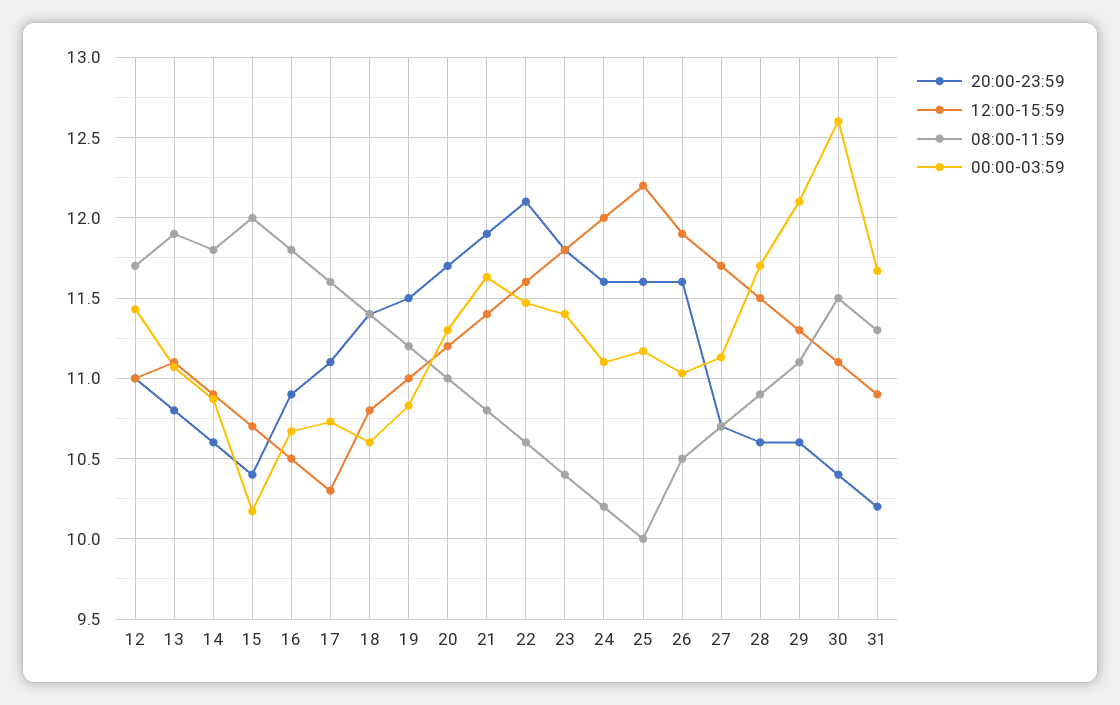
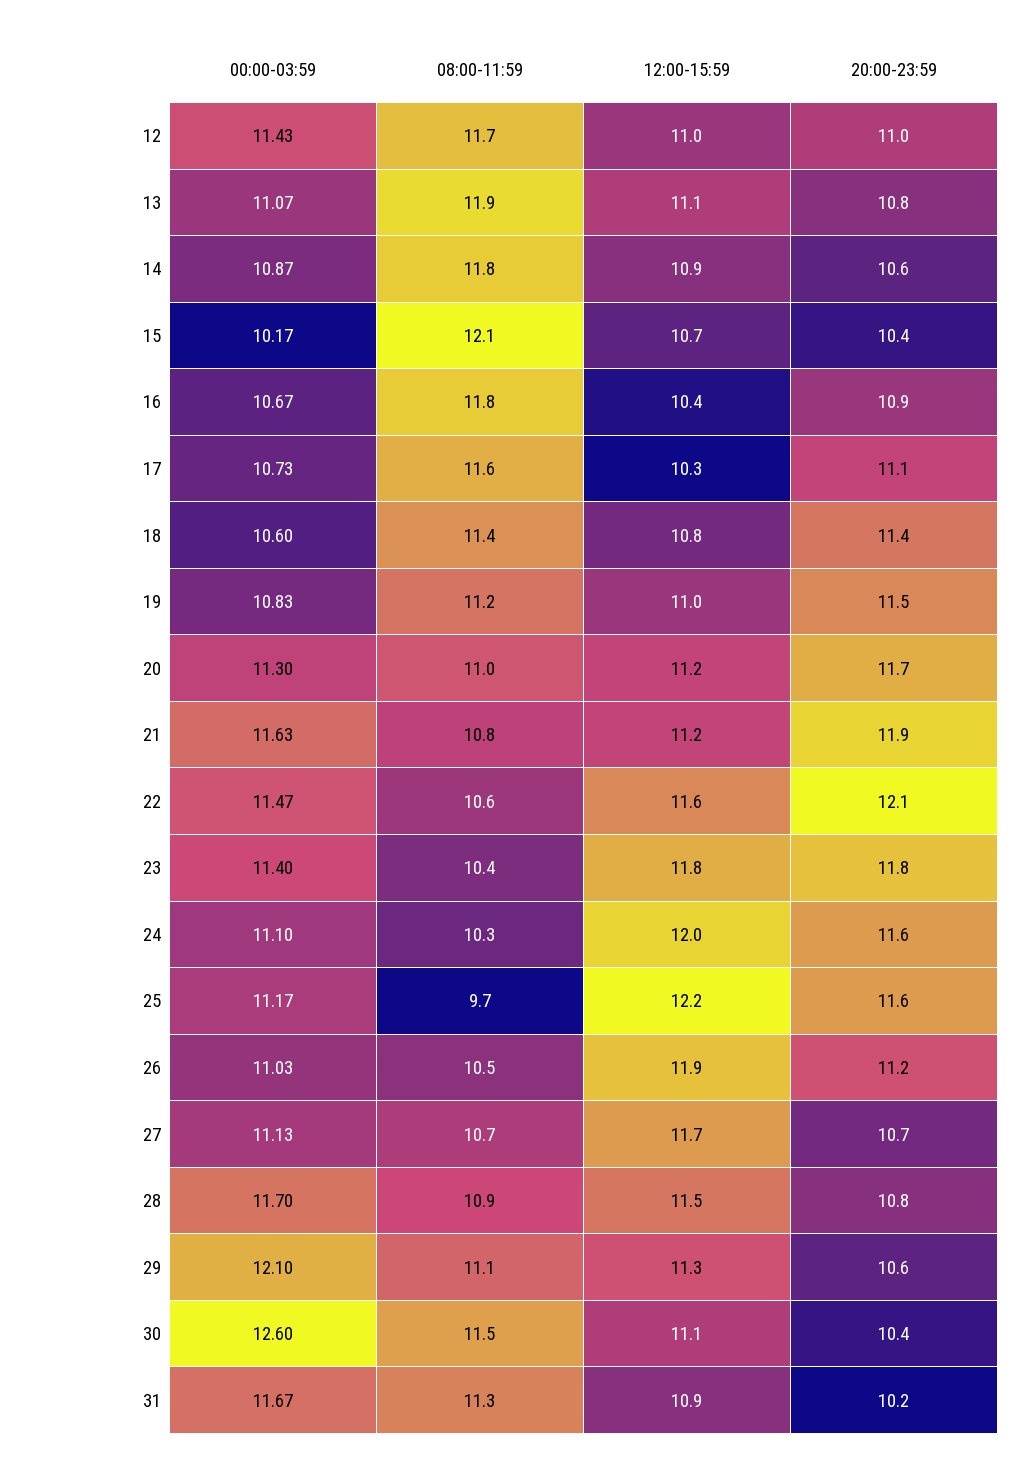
08:00-11:59, 15: 12 -> 12.1
12:00-15:59, 16: 10.5 -> 10.4
12:00-15:59, 21: 11.4 -> 11.2
08:00-11:59, 24: 10.2 -> 10.3
08:00-11:59, 25: 10 -> 9.7
20:00-23:59, 26: 11.6 -> 11.2
20:00-23:59, 28: 10.6 -> 10.8

